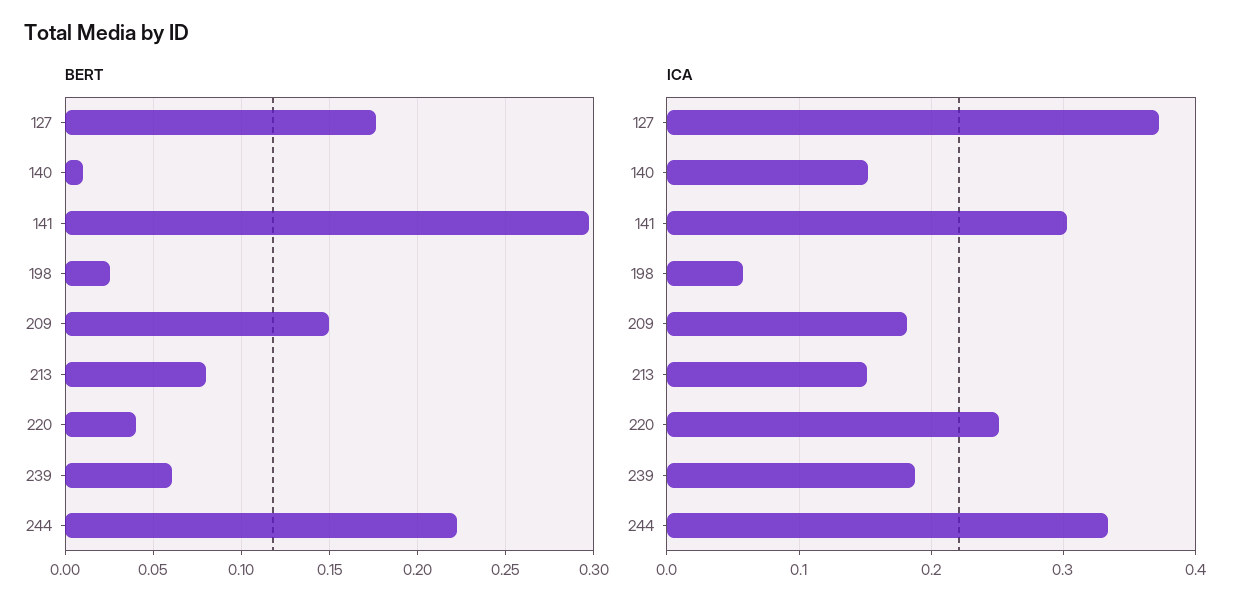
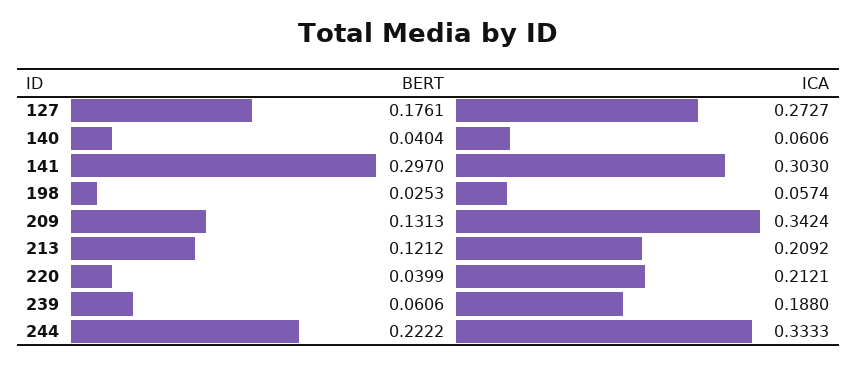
BERT, 140: 0.01 -> 0.0404
BERT, 209: 0.15 -> 0.1313
BERT, 213: 0.08 -> 0.1212
ICA, 127: 0.37 -> 0.2727
ICA, 140: 0.15 -> 0.0606
ICA, 209: 0.18 -> 0.3424
ICA, 213: 0.15 -> 0.2092
ICA, 220: 0.25 -> 0.2121

